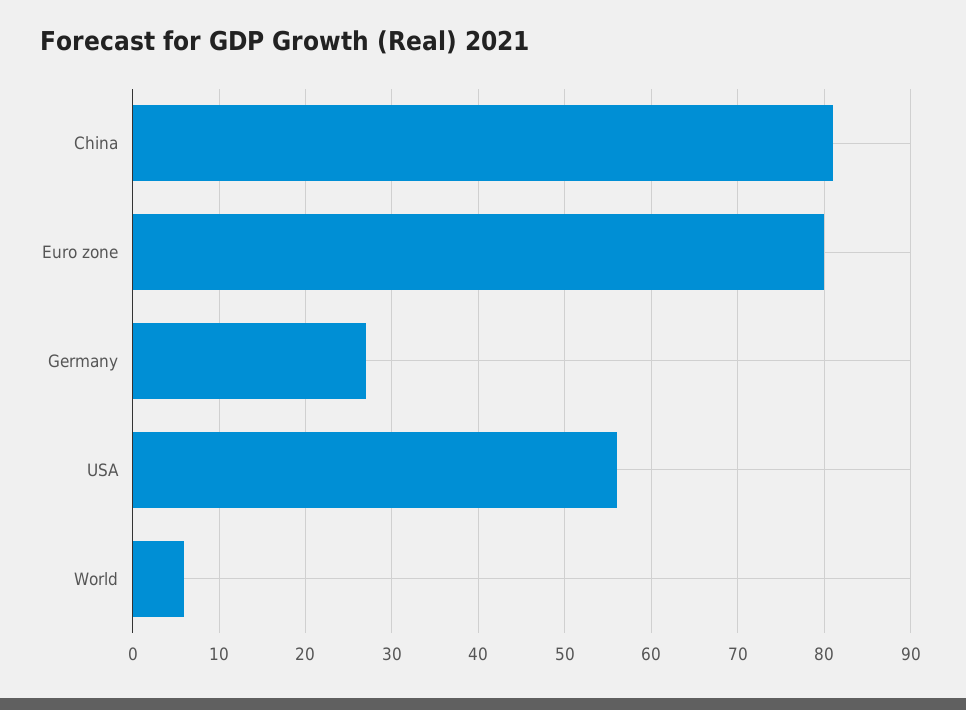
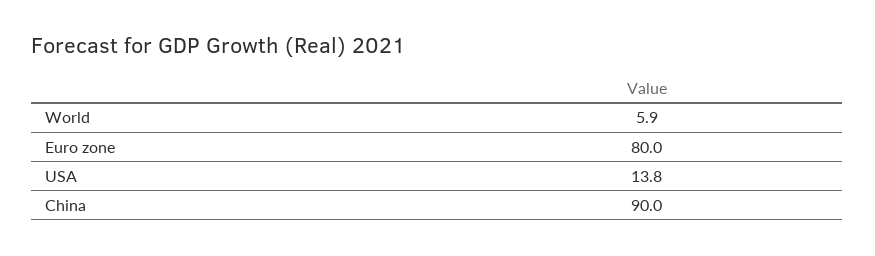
China: 81 -> 90
Germany: 27 -> none
USA: 56 -> 13.8

